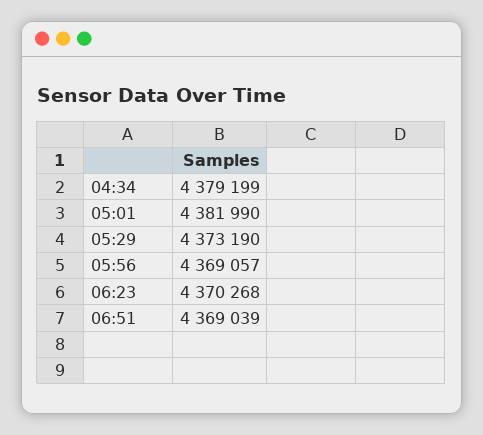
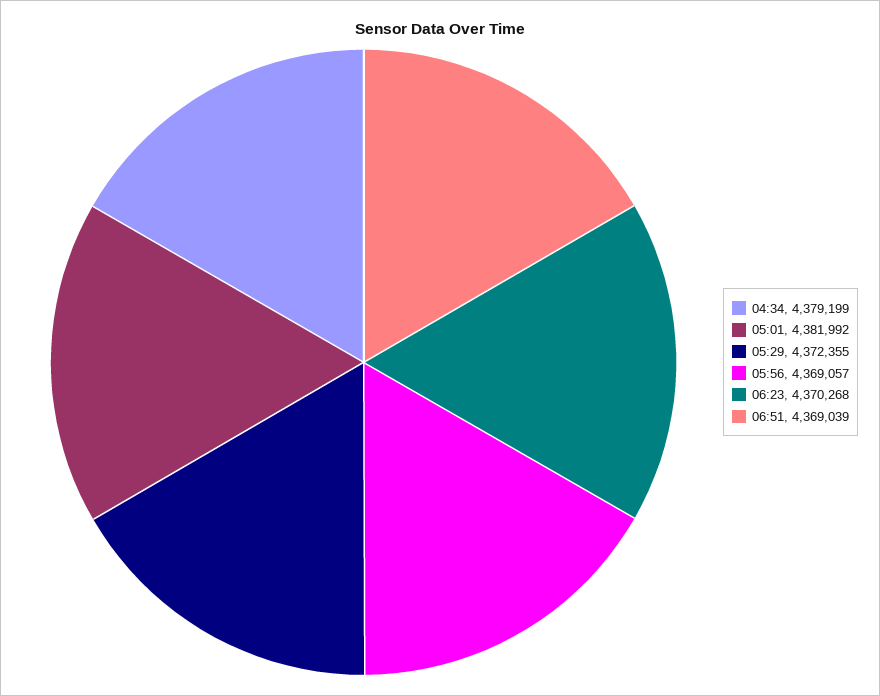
05:01: 4381990 -> 4381992
05:29: 4373190 -> 4372355

